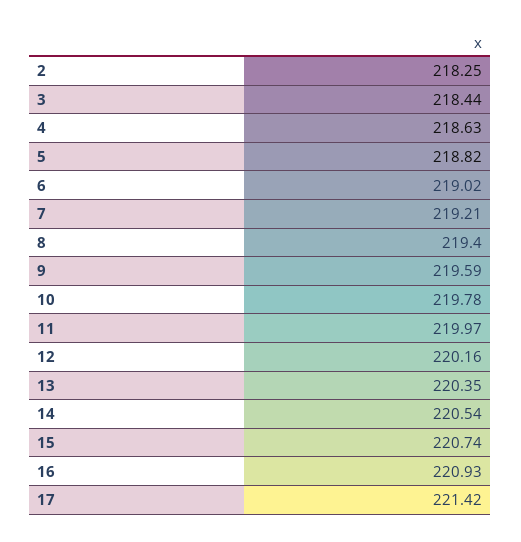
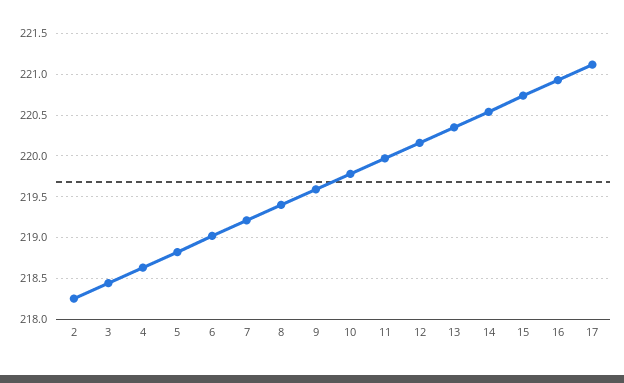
17: 221.42 -> 221.1

